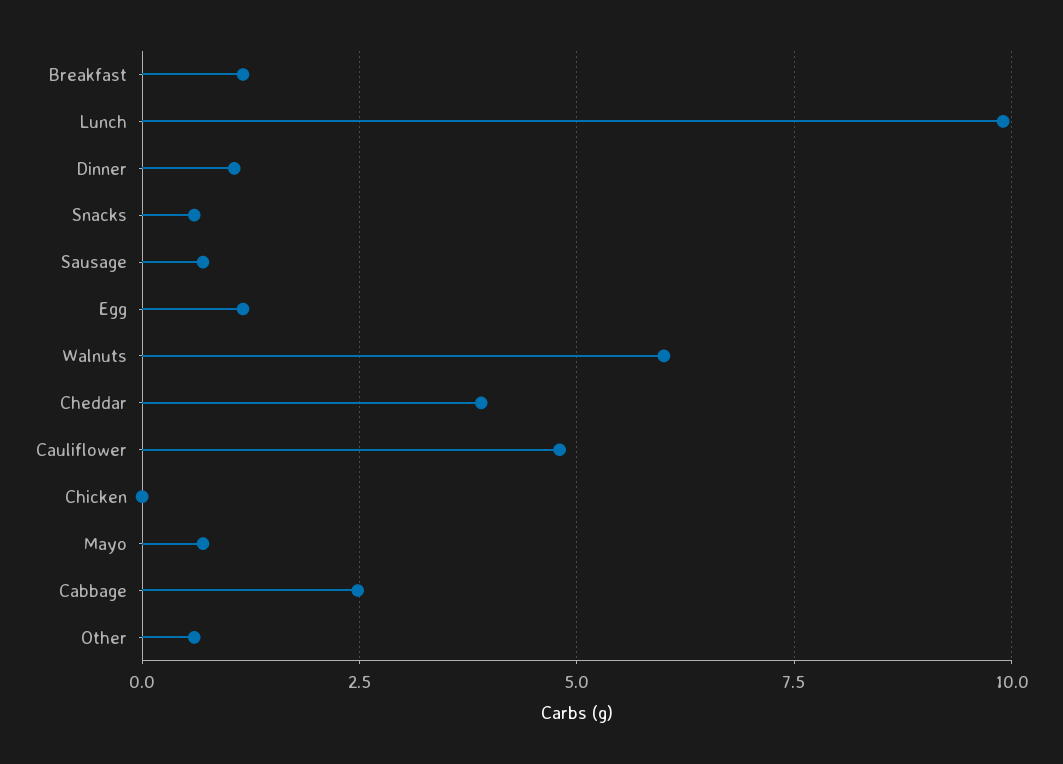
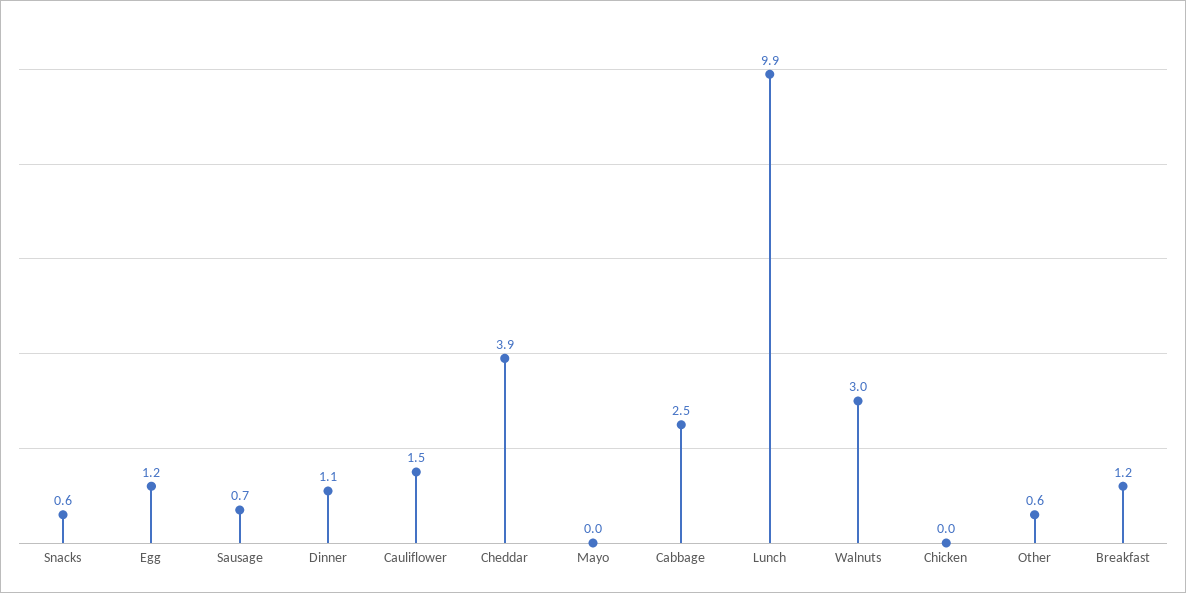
Walnuts: 6 -> 3
Cauliflower: 4.75 -> 1.5
Mayo: 0.75 -> 0

